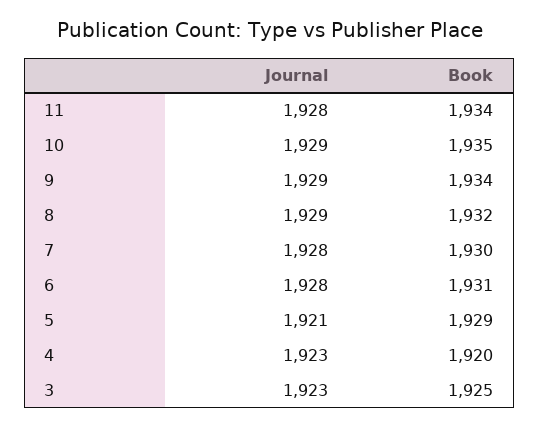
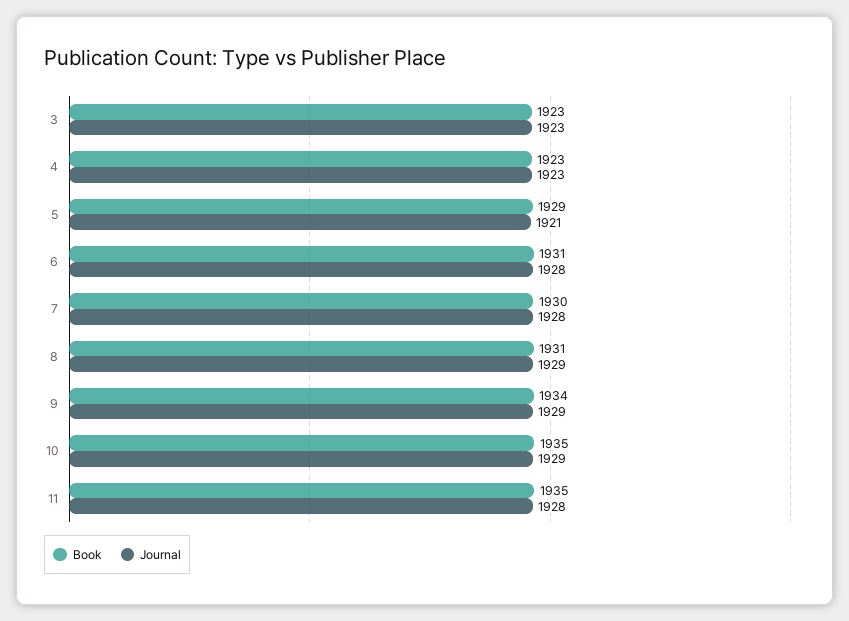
Book, 11: 1934 -> 1935
Book, 8: 1932 -> 1931
Book, 4: 1920 -> 1923
Book, 3: 1925 -> 1923

